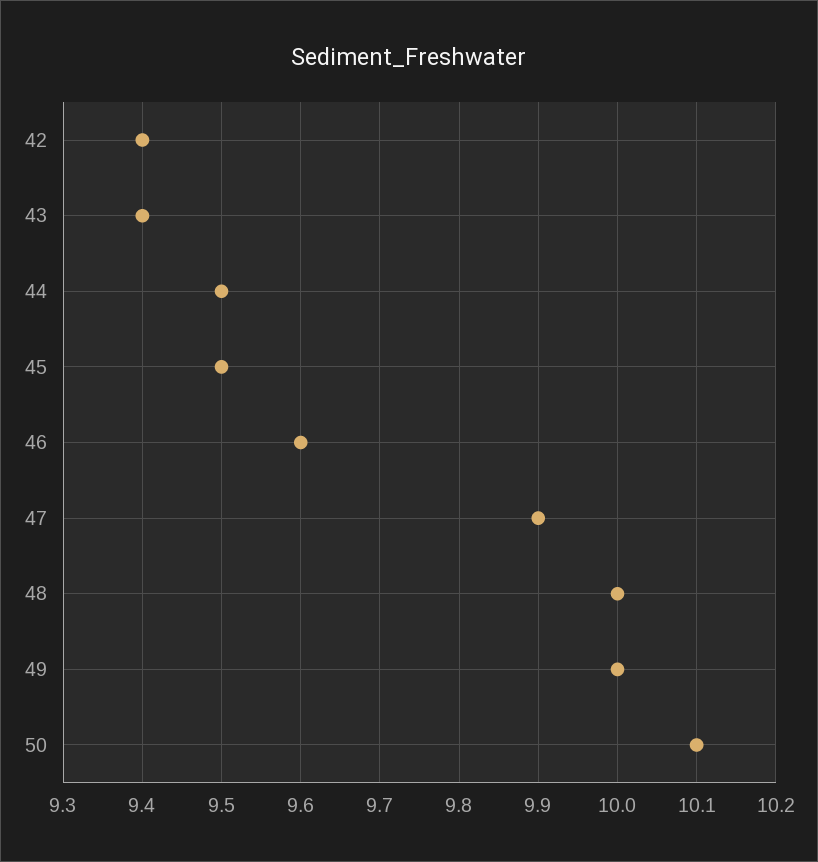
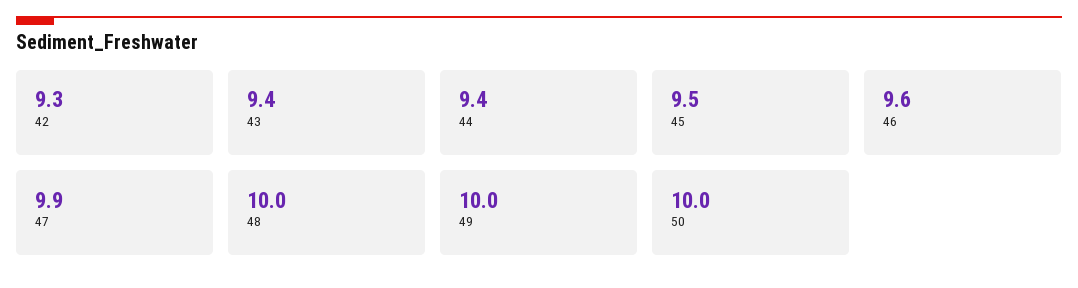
42: 9.4 -> 9.3
44: 9.5 -> 9.4
50: 10.1 -> 10

